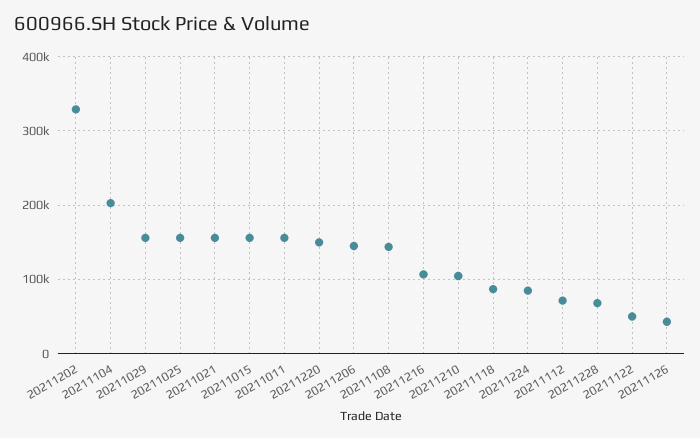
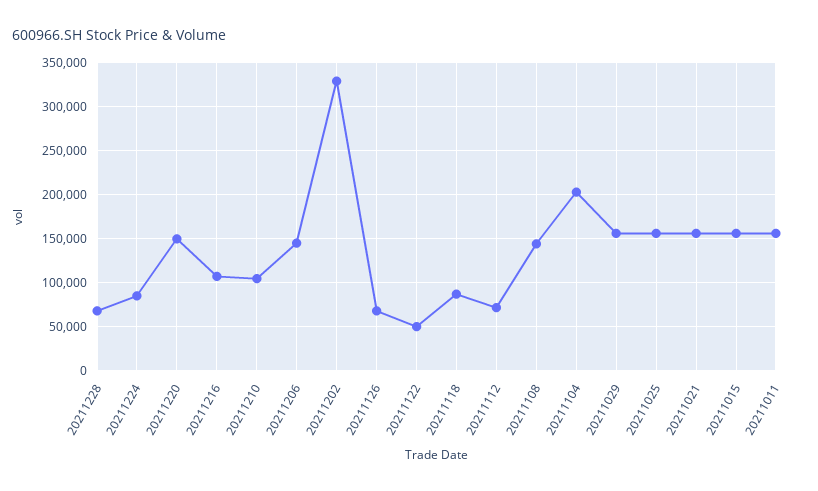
20211126: 40000 -> 70000

